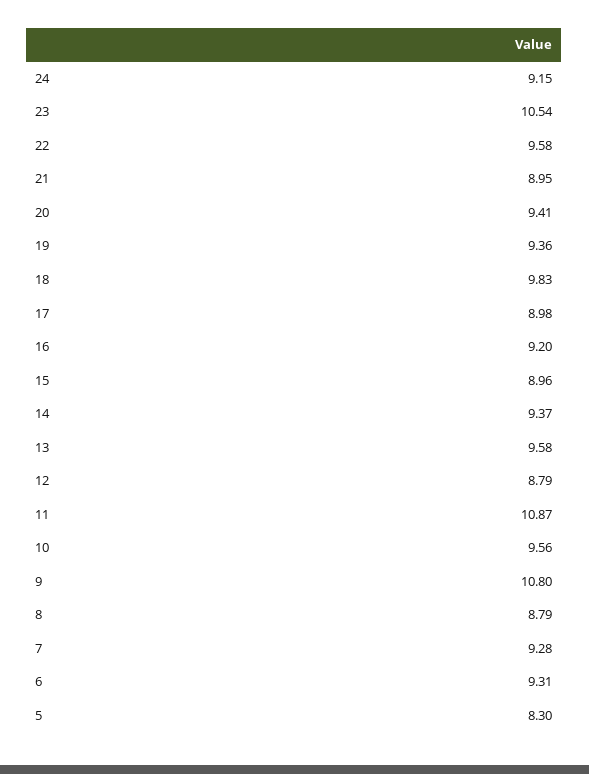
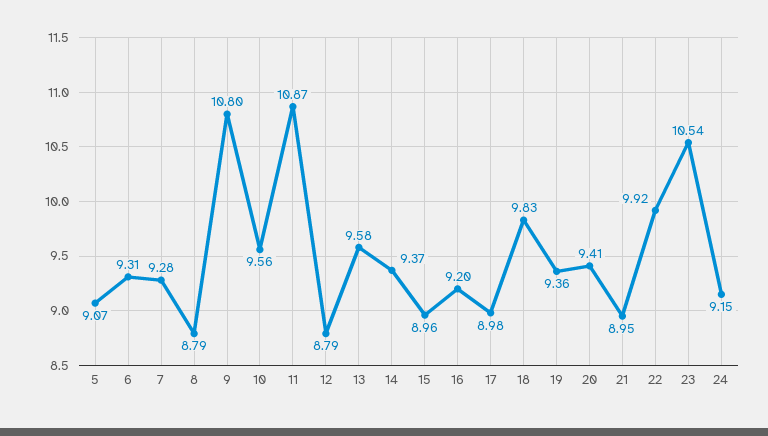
22: 9.58 -> 9.92
5: 8.3 -> 9.07

